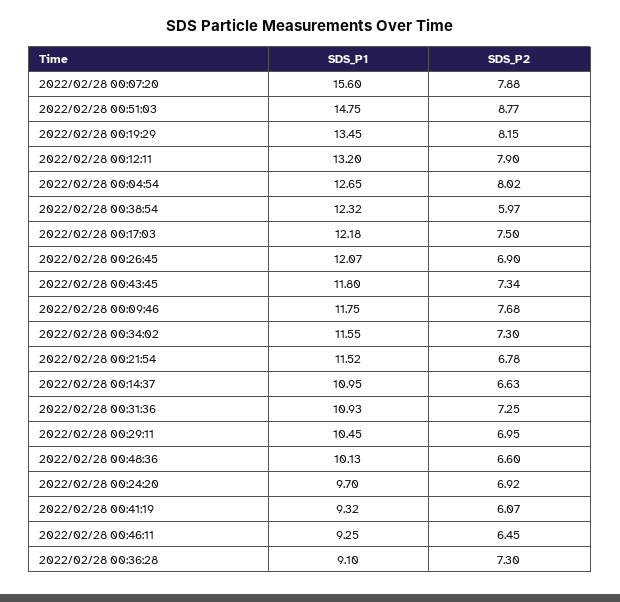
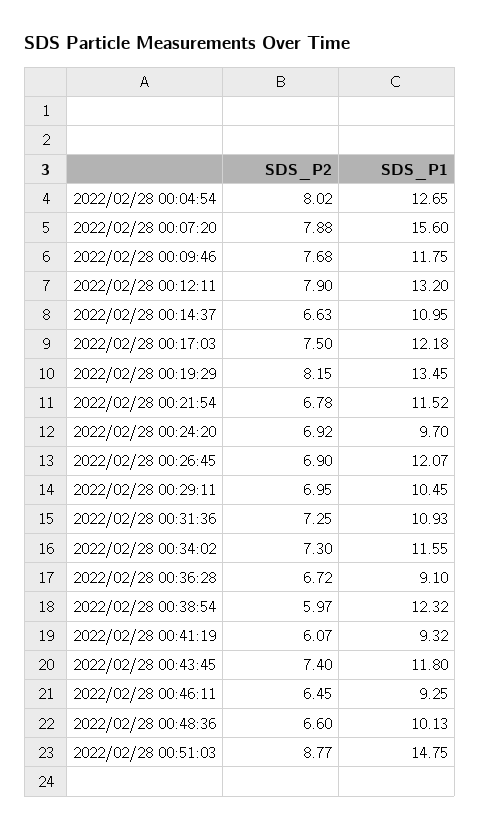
SDS_P2, 2022/02/28 00:43:45: 7.34 -> 7.4
SDS_P2, 2022/02/28 00:36:28: 7.3 -> 6.72

